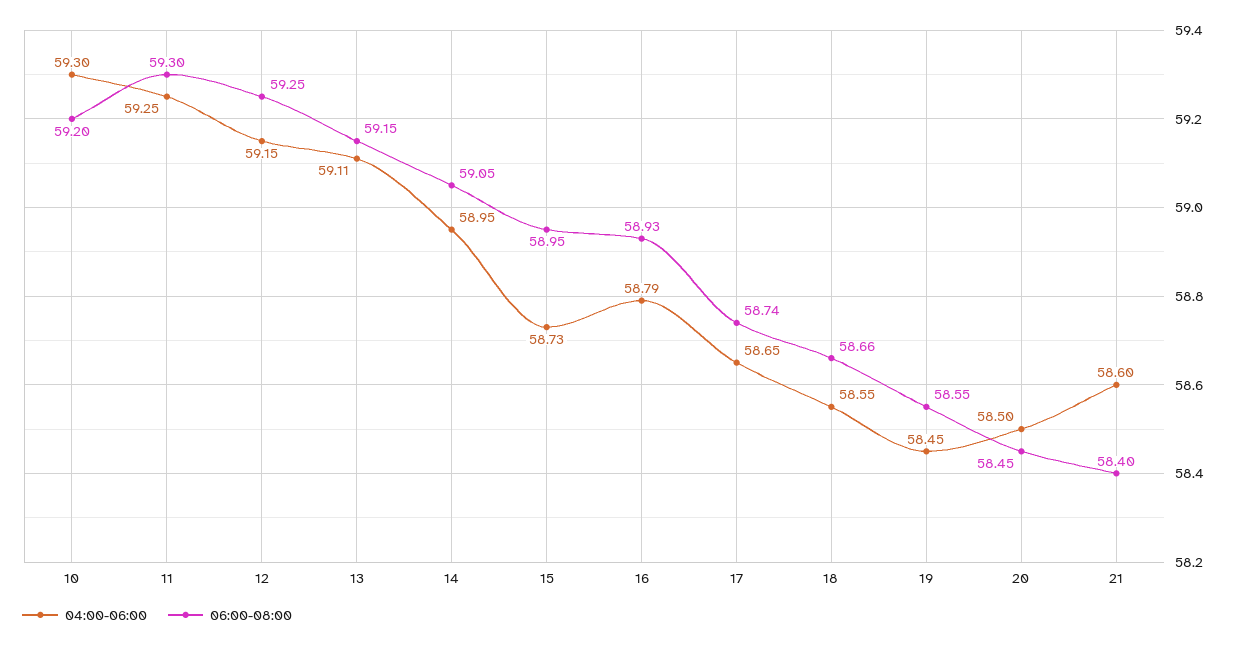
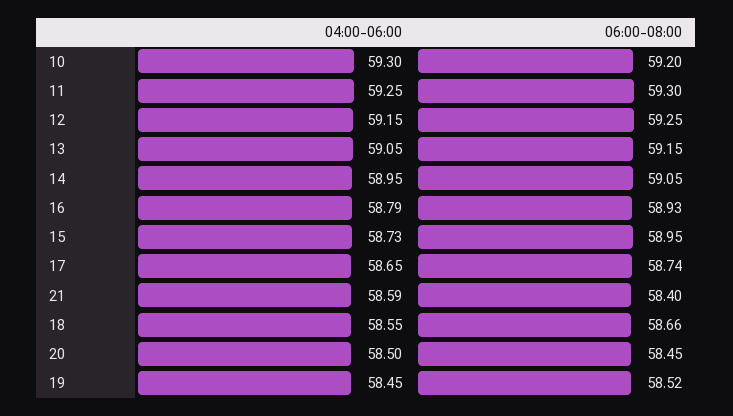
04:00-06:00, 13: 59.11 -> 59.05
06:00-08:00, 19: 58.55 -> 58.52
04:00-06:00, 21: 58.6 -> 58.59

